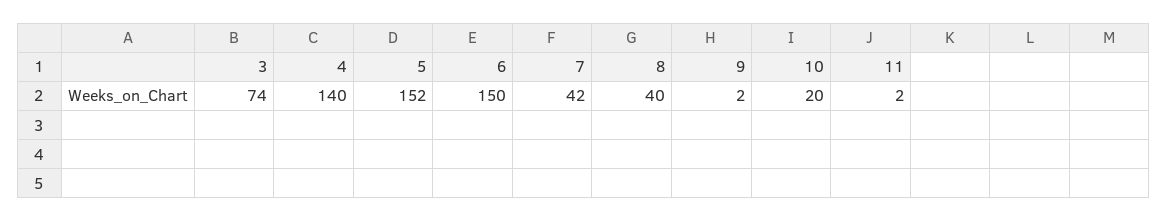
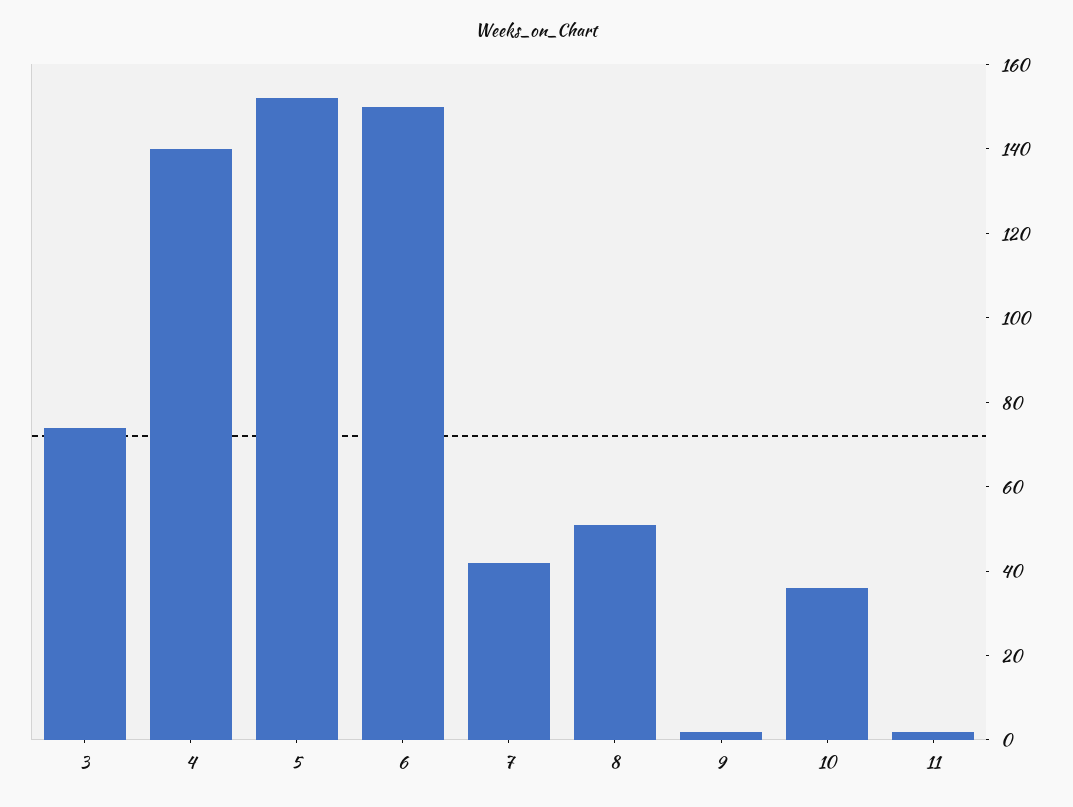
8: 40 -> 50
10: 20 -> 35

